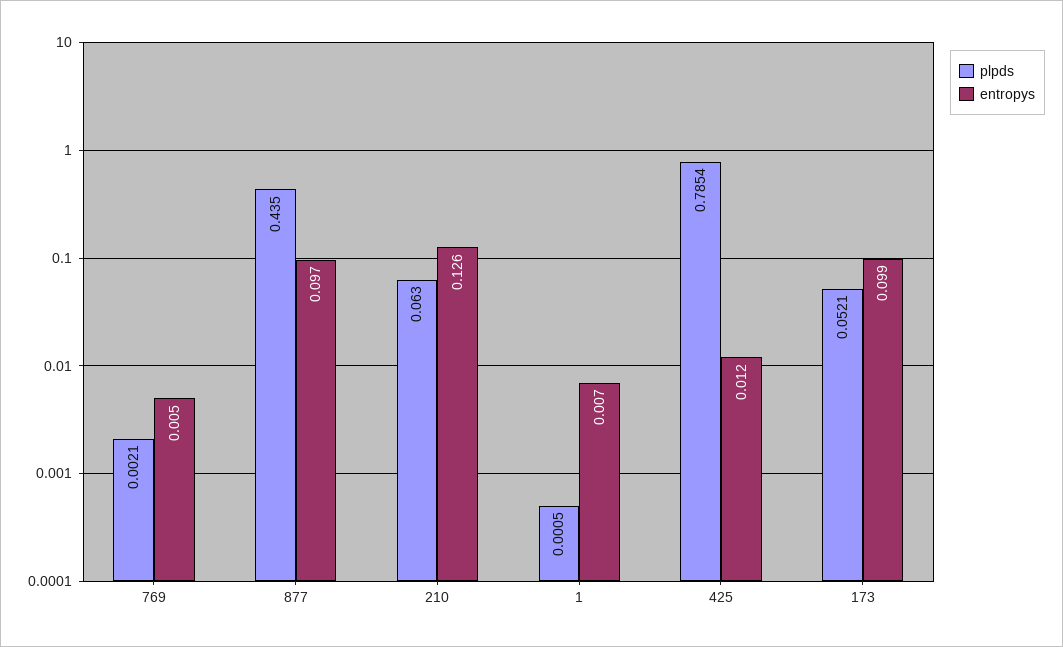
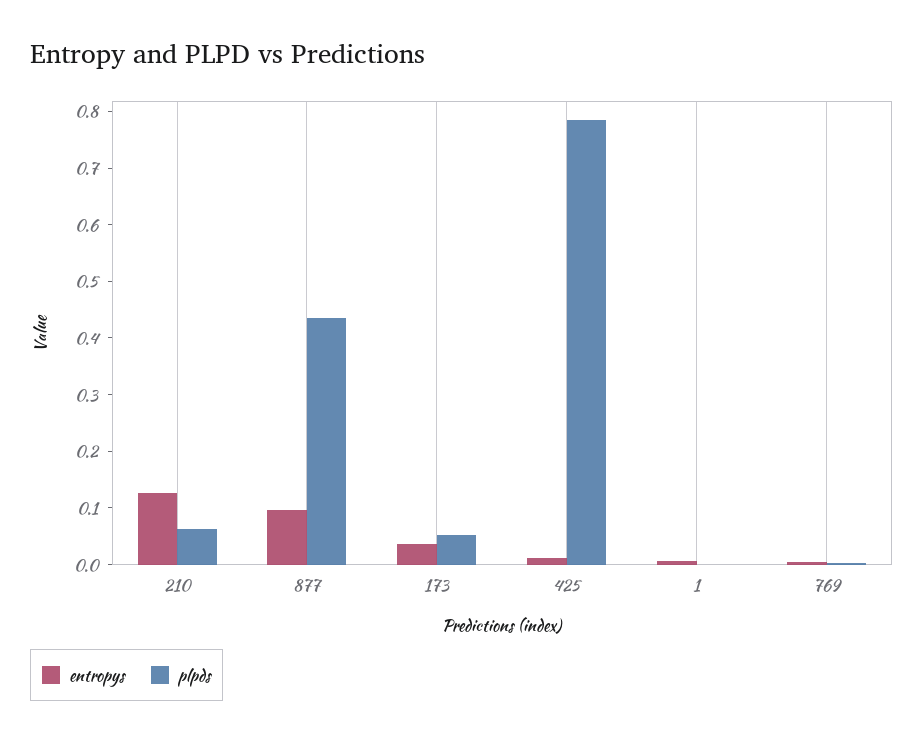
entropys, 173: 0.099 -> 0.04

